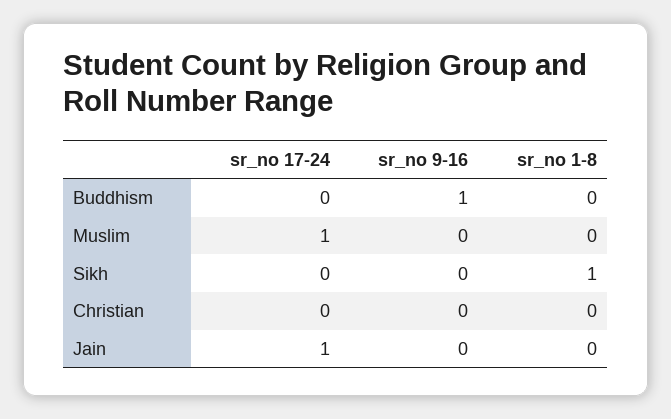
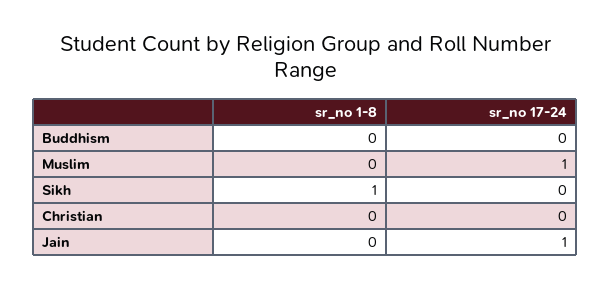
sr_no 9-16, Buddhism: 1 -> none
sr_no 9-16, Muslim: 0 -> none
sr_no 9-16, Sikh: 0 -> none
sr_no 9-16, Christian: 0 -> none
sr_no 9-16, Jain: 0 -> none

